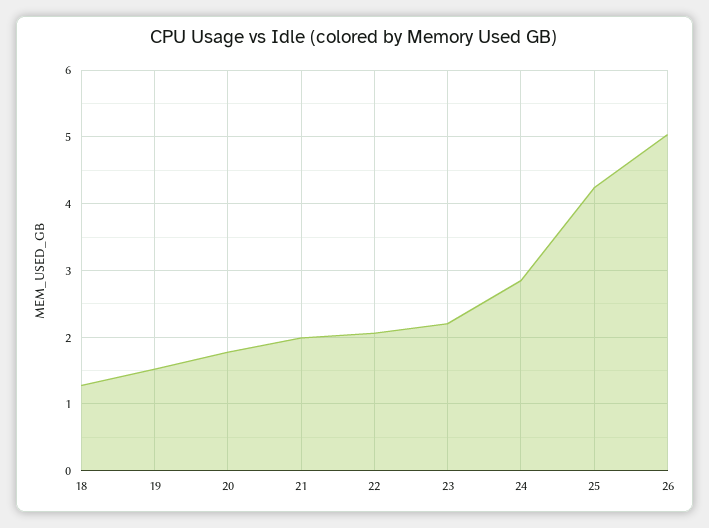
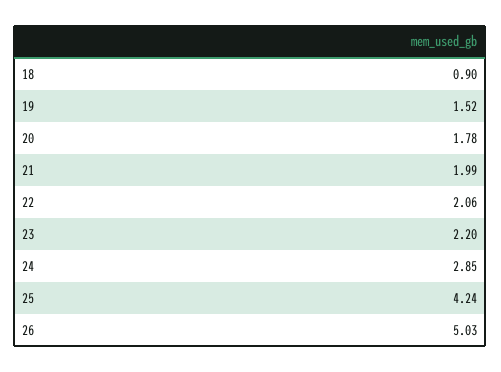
18: 1.3 -> 0.9

